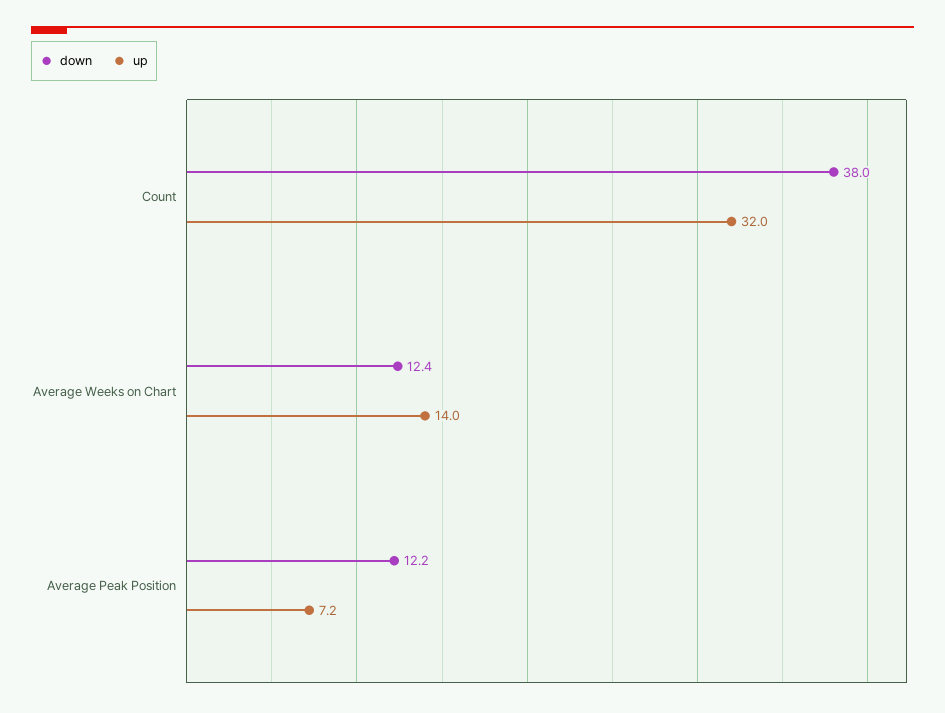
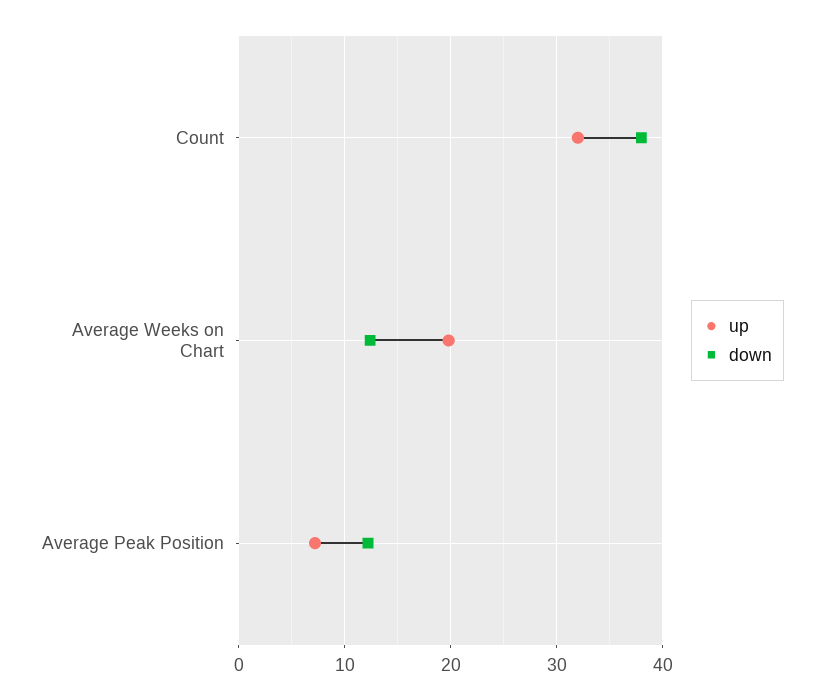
up, Average Weeks on Chart: 14 -> 20

